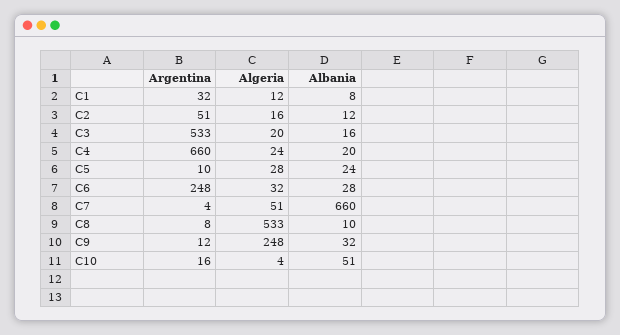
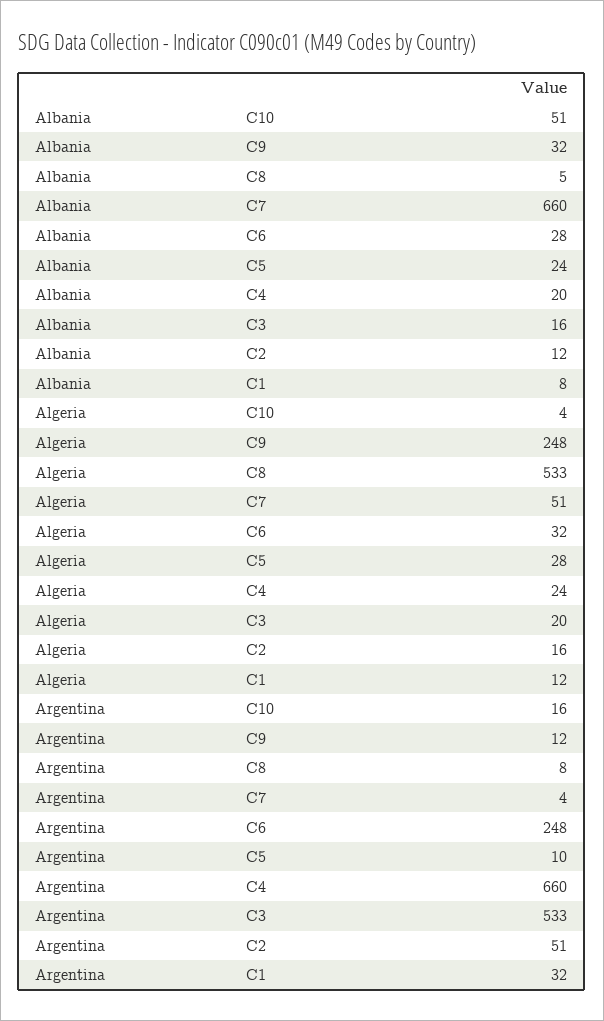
Albania, C8: 10 -> 5

